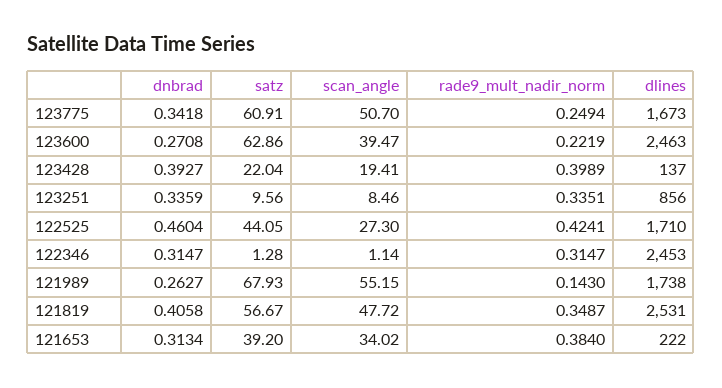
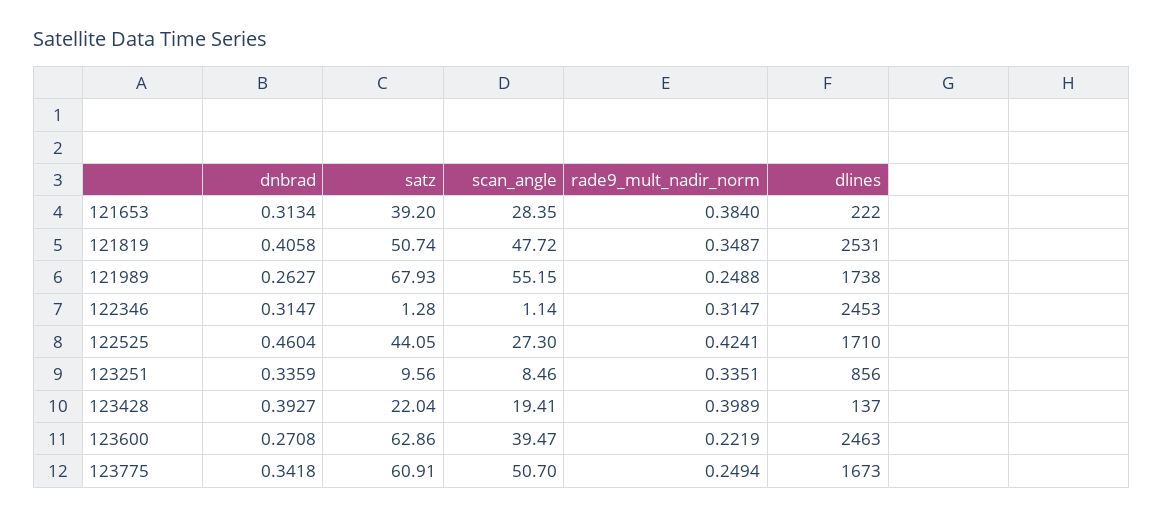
rade9_mult_nadir_norm, 121989: 0.143 -> 0.2488
satz, 121819: 56.67 -> 50.74
scan_angle, 121653: 34.02 -> 28.35

